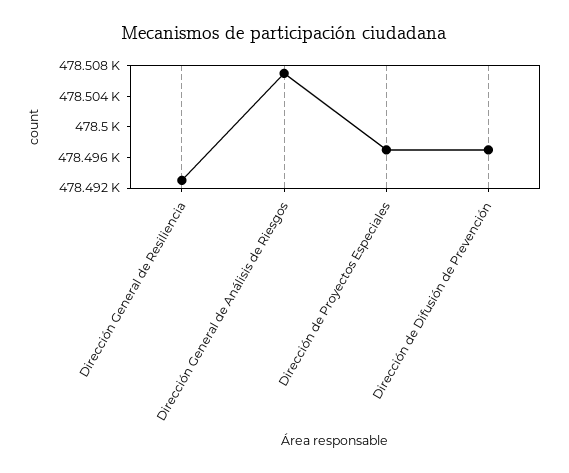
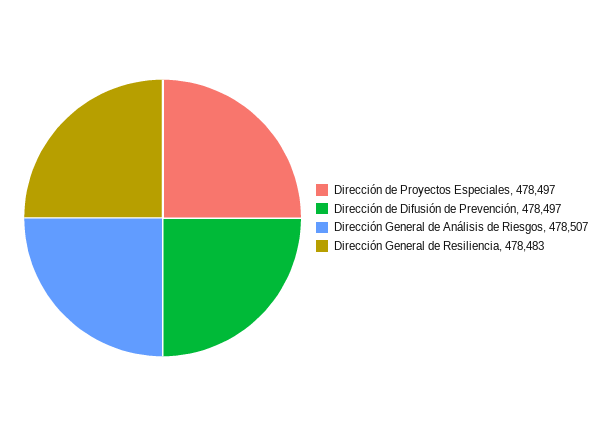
Dirección General de Resiliencia: 478492 -> 478483

